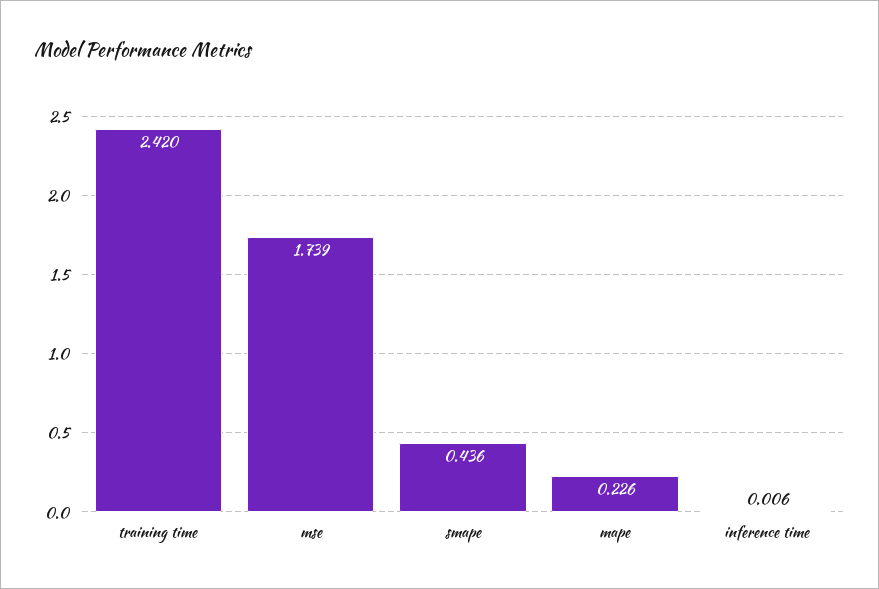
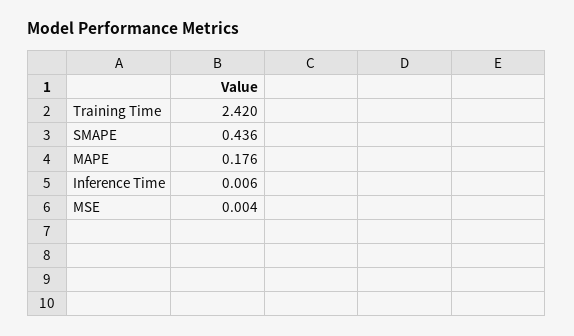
mse: 1.739 -> 0.004
mape: 0.226 -> 0.176

